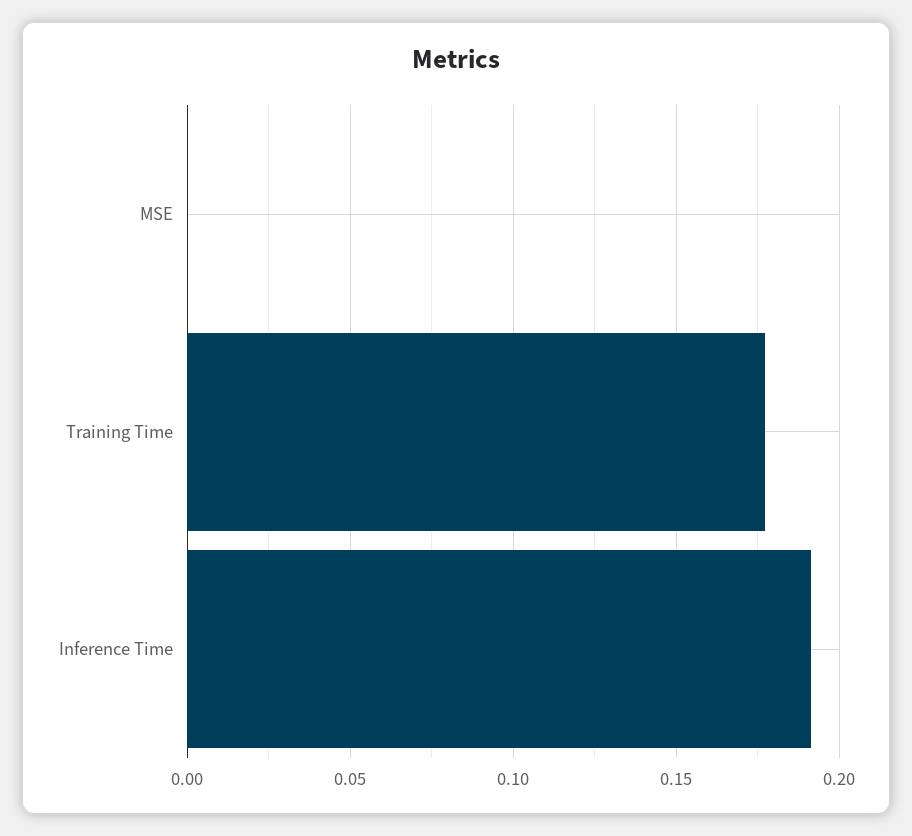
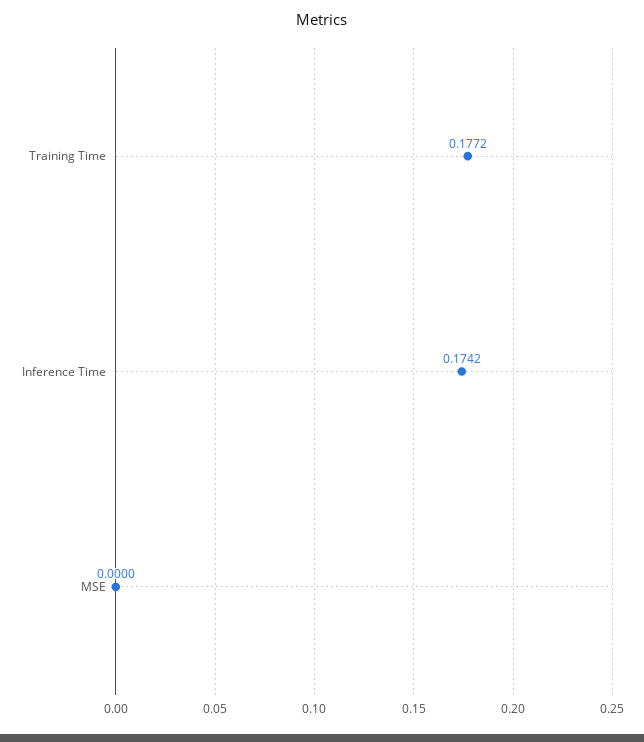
Inference Time: 0.19 -> 0.1742

